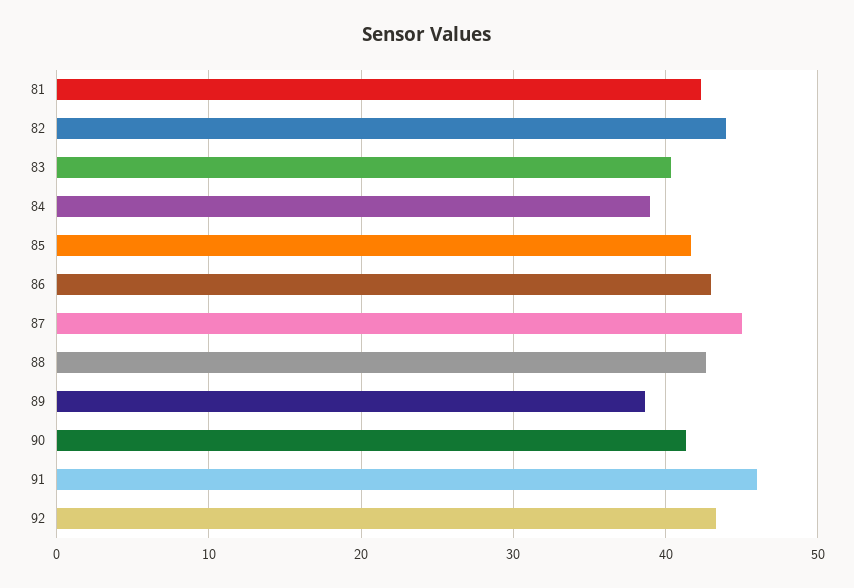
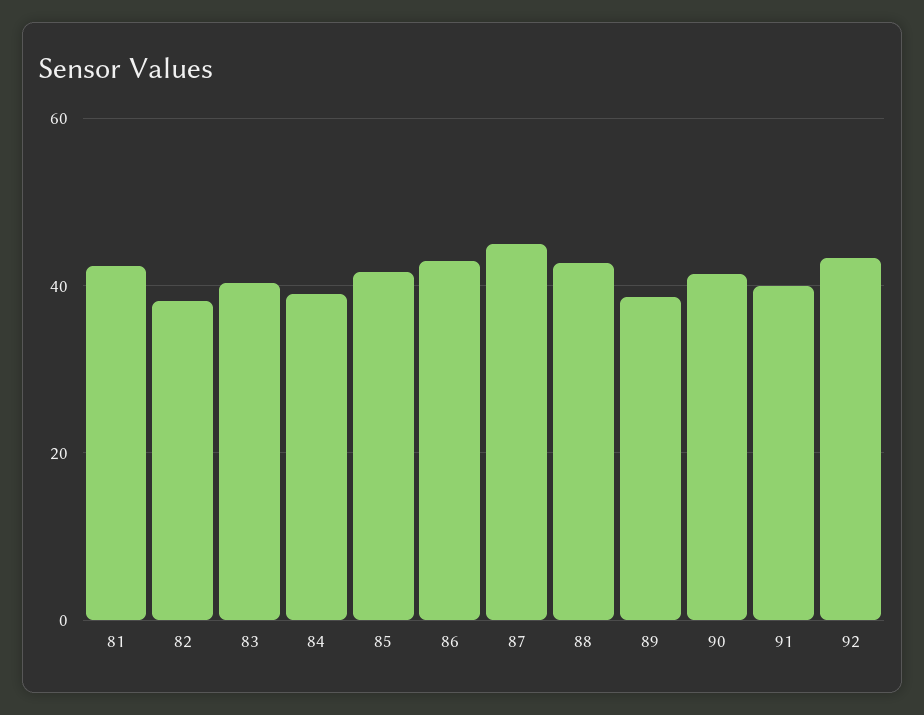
82: 44 -> 38
91: 46 -> 40

